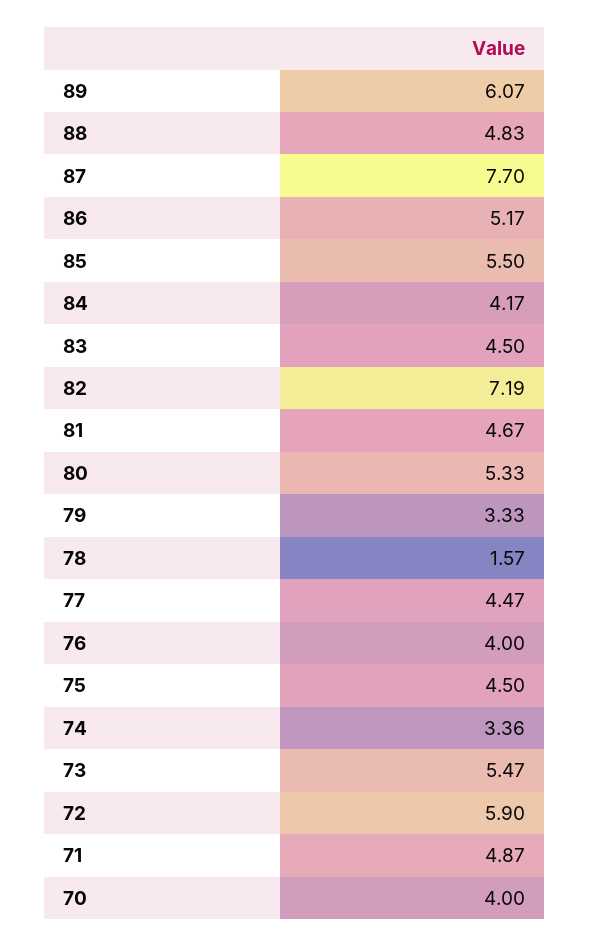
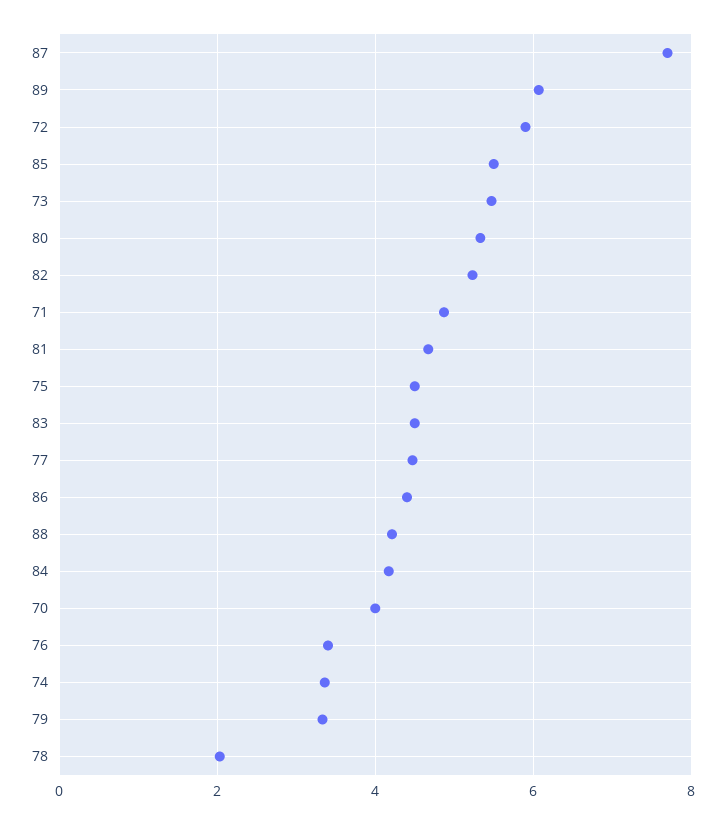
88: 4.83 -> 4.2
86: 5.17 -> 4.4
82: 7.19 -> 5.2
78: 1.57 -> 2
76: 4 -> 3.4

